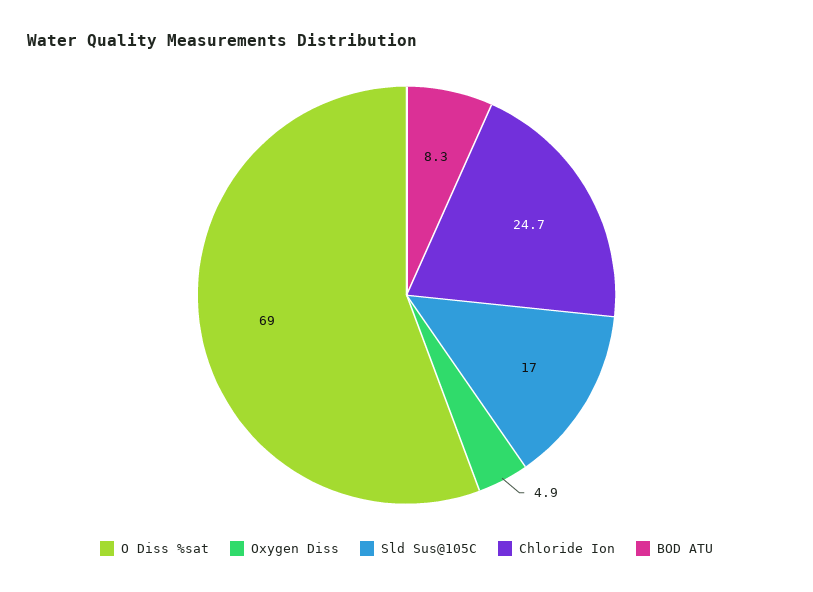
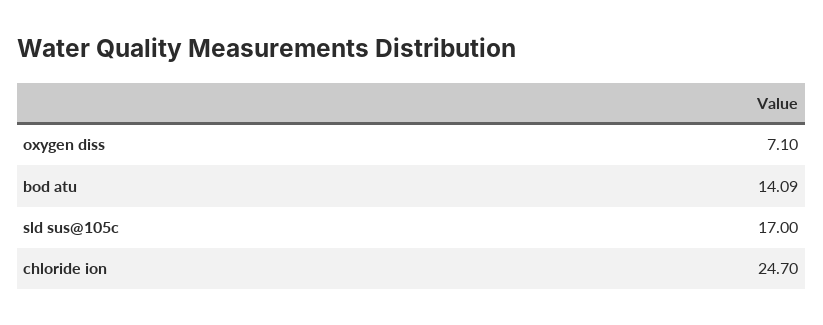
O Diss %sat: 69 -> none
Oxygen Diss: 4.9 -> 7.1
BOD ATU: 8.3 -> 14.09

